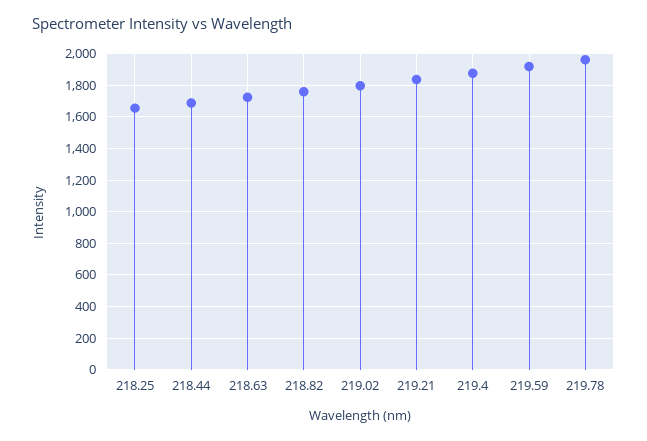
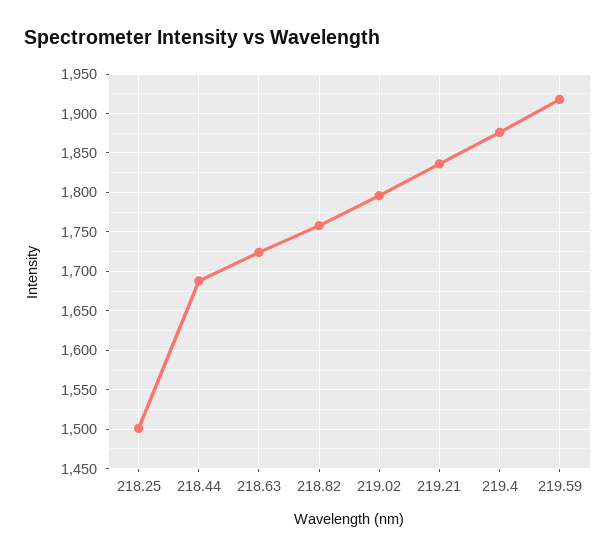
218.25: 1650 -> 1500
219.78: 1950 -> none

